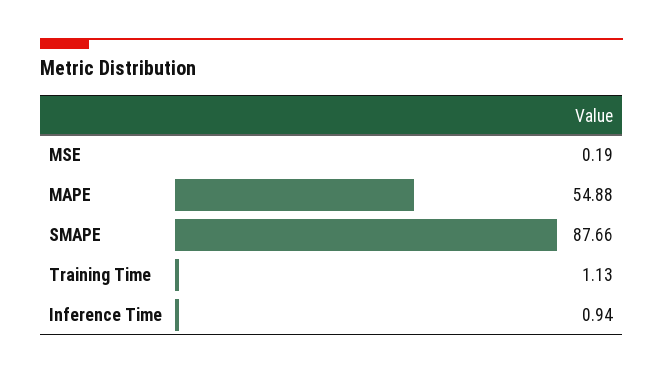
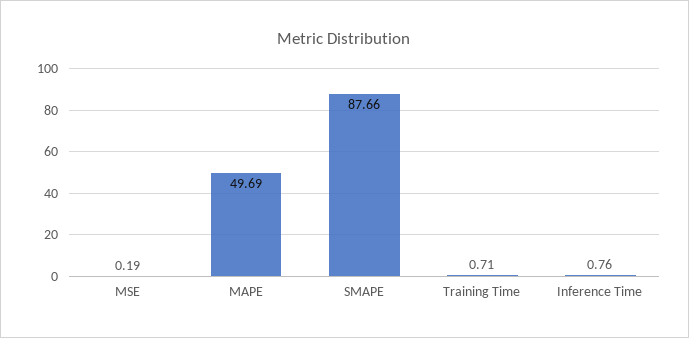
MAPE: 54.88 -> 49.69
Training Time: 1.13 -> 0.71
Inference Time: 0.94 -> 0.76

